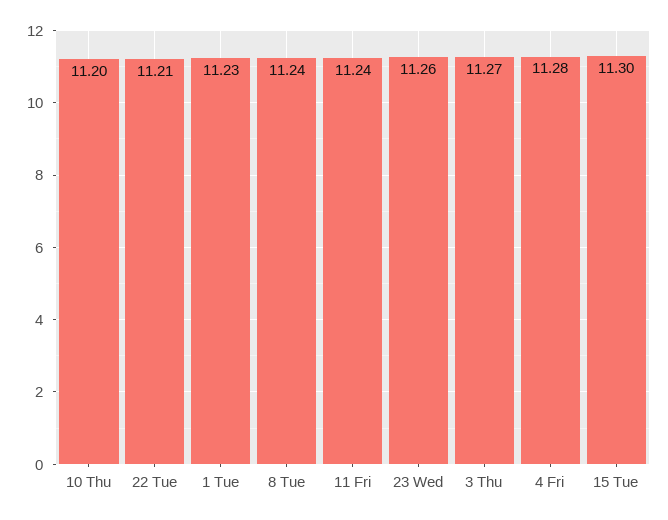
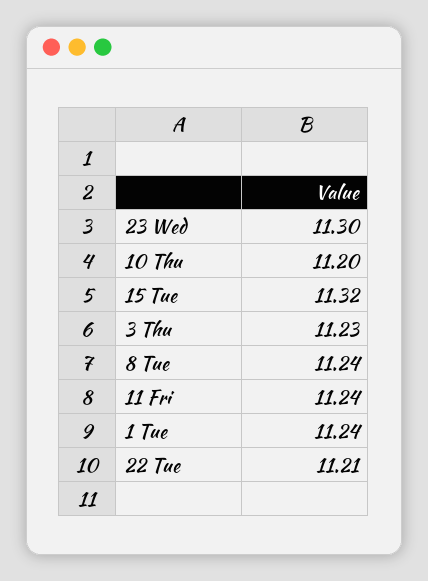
1 Tue: 11.23 -> 11.24
23 Wed: 11.26 -> 11.3
3 Thu: 11.27 -> 11.23
4 Fri: 11.28 -> none
15 Tue: 11.3 -> 11.32

